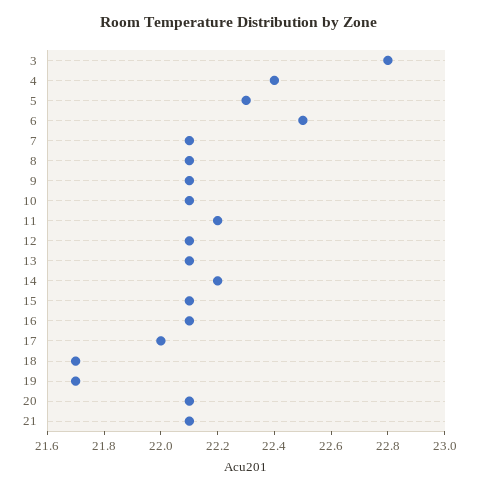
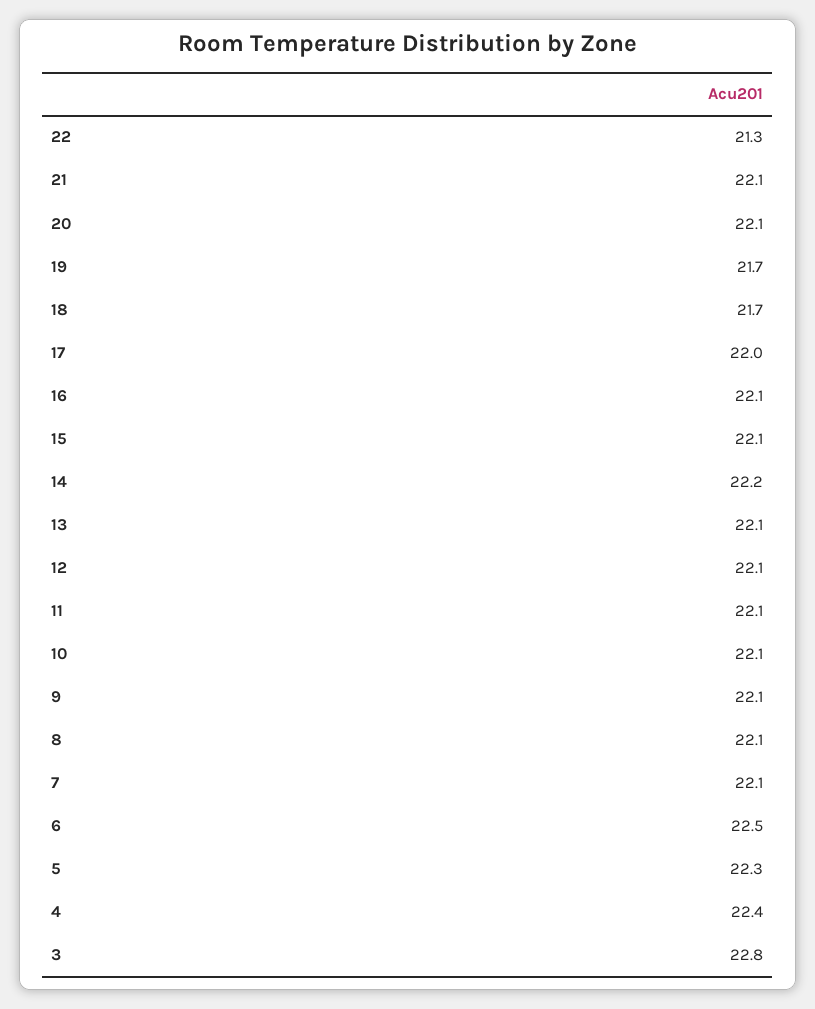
11: 22.2 -> 22.1
22: none -> 21.3

